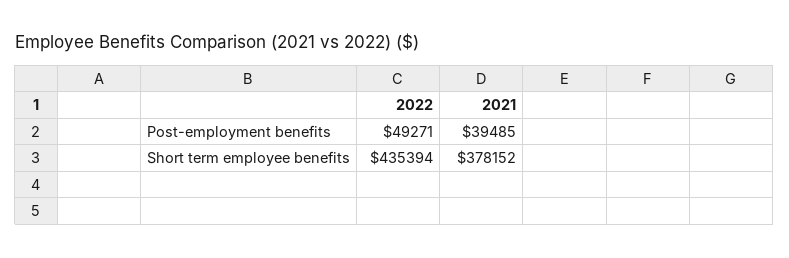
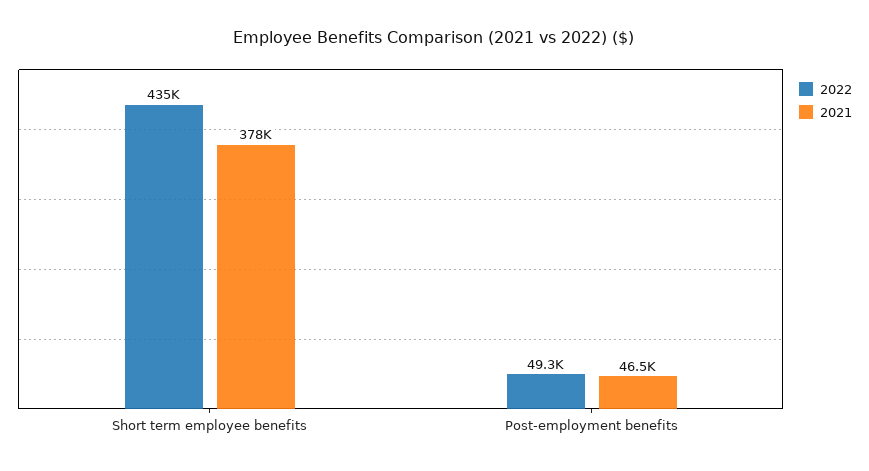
2021, Post-employment benefits: 39485 -> 46500

